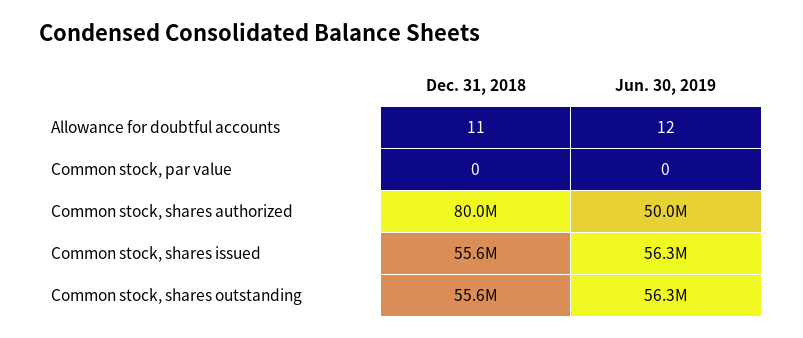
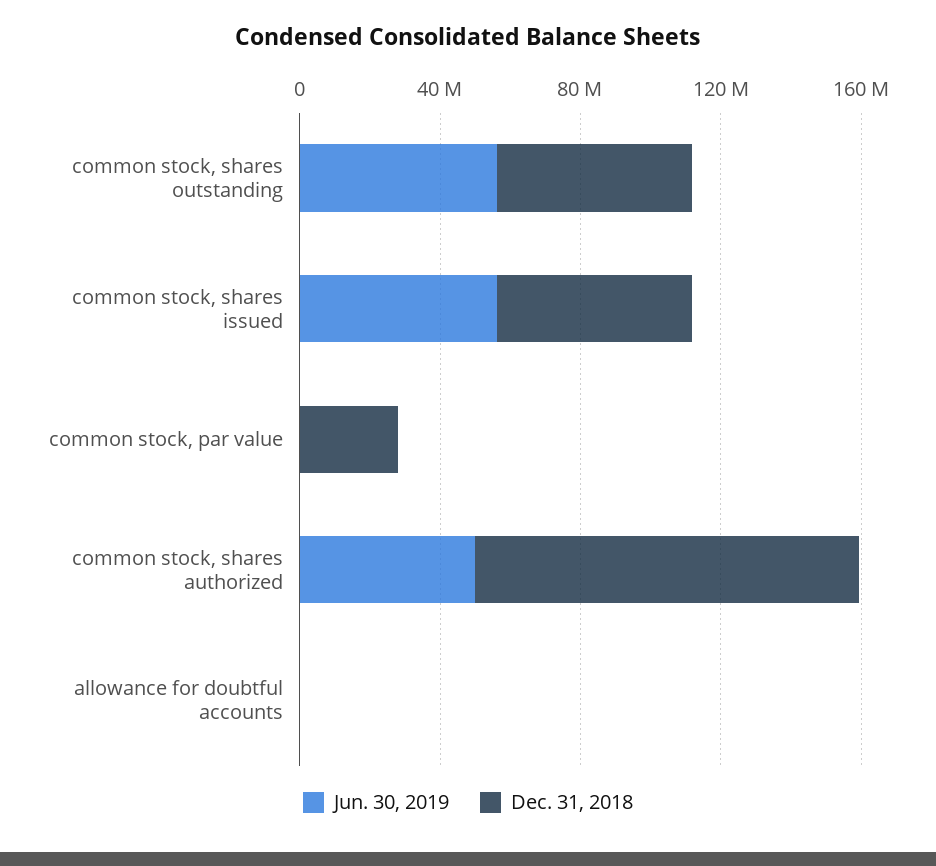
Dec. 31, 2018, Common stock, par value: 0 -> 30000000
Dec. 31, 2018, Common stock, shares authorized: 80000000 -> 110000000

